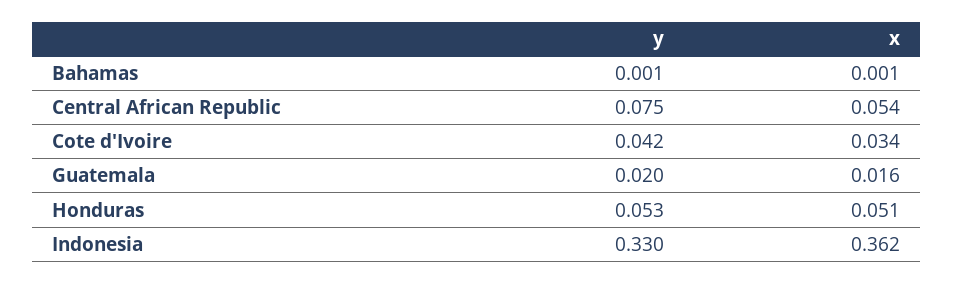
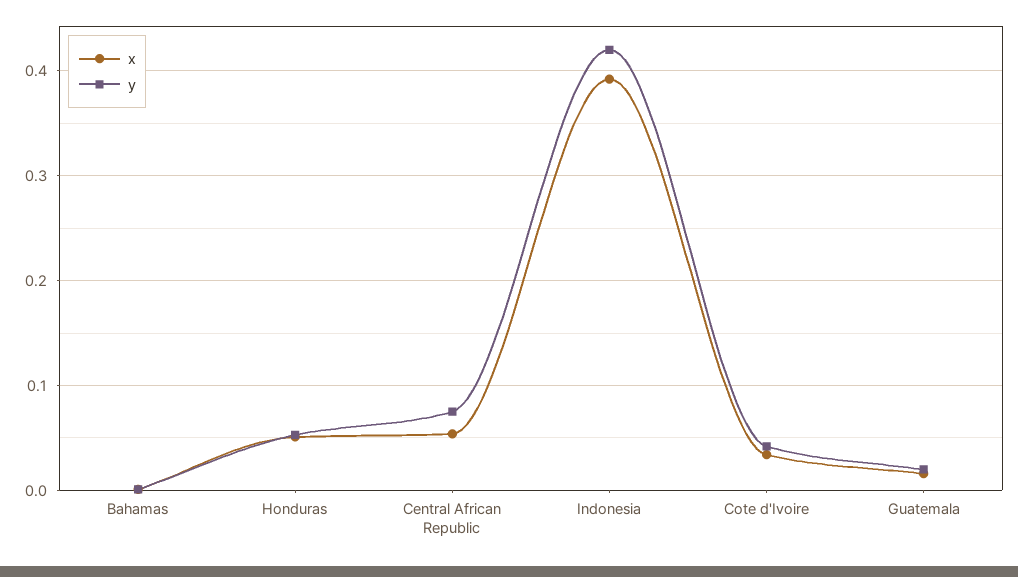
y, Indonesia: 0.33 -> 0.42
x, Indonesia: 0.362 -> 0.39

